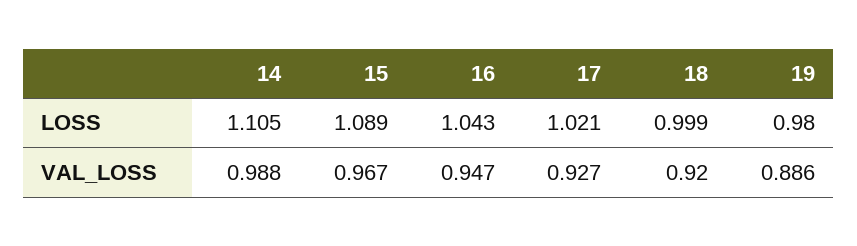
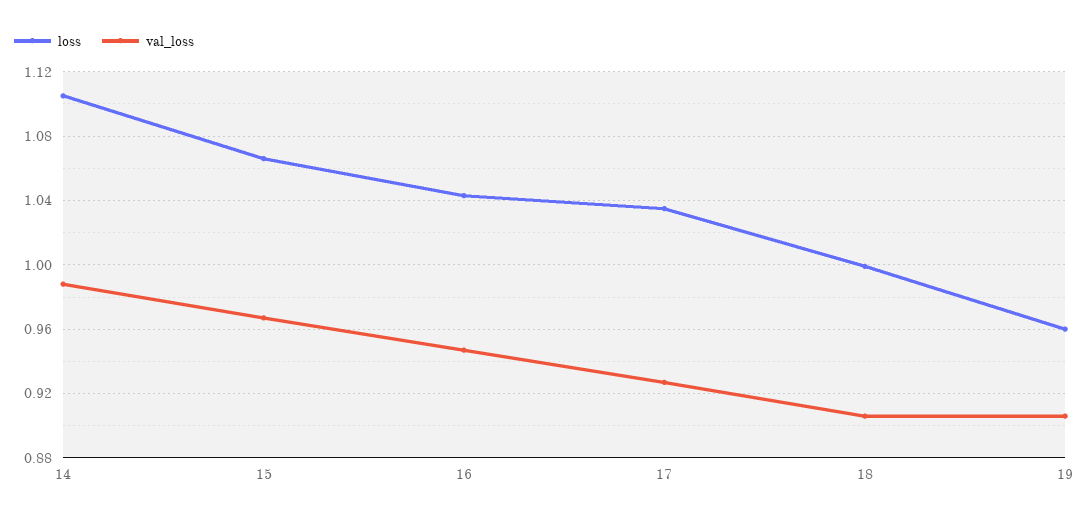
LOSS, 15: 1.089 -> 1.065
LOSS, 17: 1.021 -> 1.035
LOSS, 19: 0.98 -> 0.96
VAL_LOSS, 18: 0.92 -> 0.905
VAL_LOSS, 19: 0.886 -> 0.905

